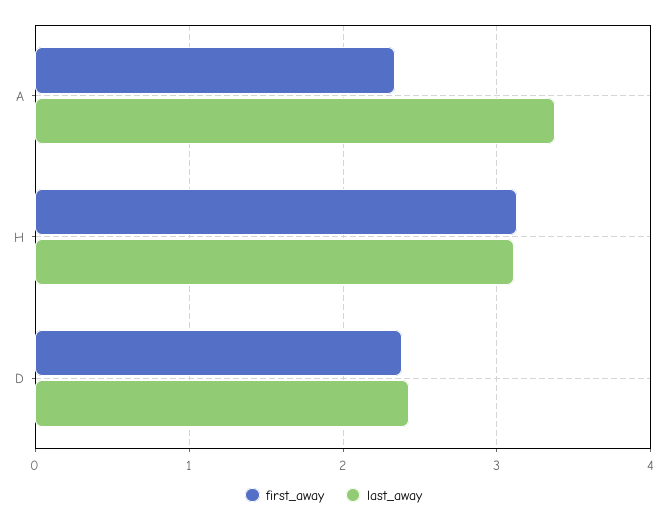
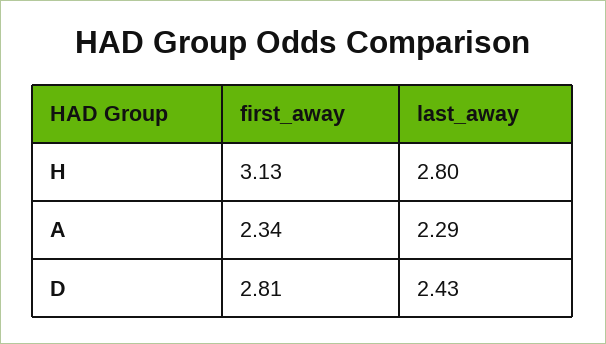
last_away, A: 3.4 -> 2.29
last_away, H: 3.1 -> 2.8
first_away, D: 2.4 -> 2.81

